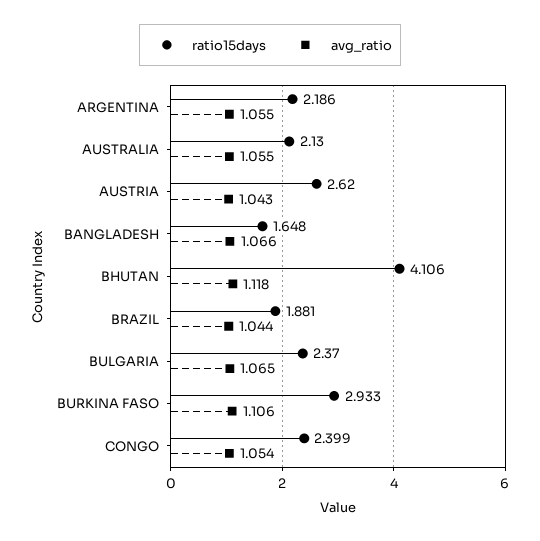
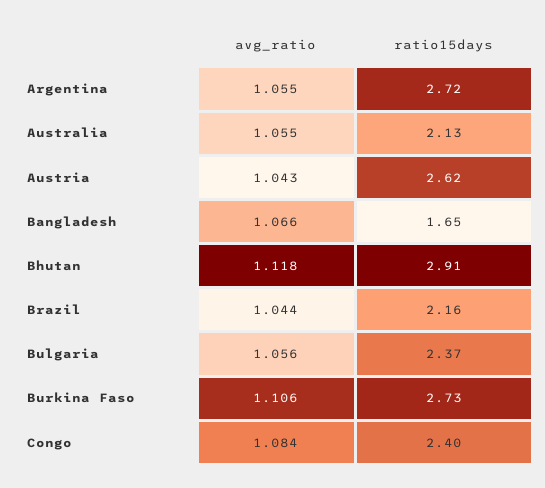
ratio15days, ARGENTINA: 2.186 -> 2.72
ratio15days, BHUTAN: 4.106 -> 2.91
ratio15days, BRAZIL: 1.881 -> 2.16
avg_ratio, BULGARIA: 1.065 -> 1.056
ratio15days, BURKINA FASO: 2.933 -> 2.73
avg_ratio, CONGO: 1.054 -> 1.084

